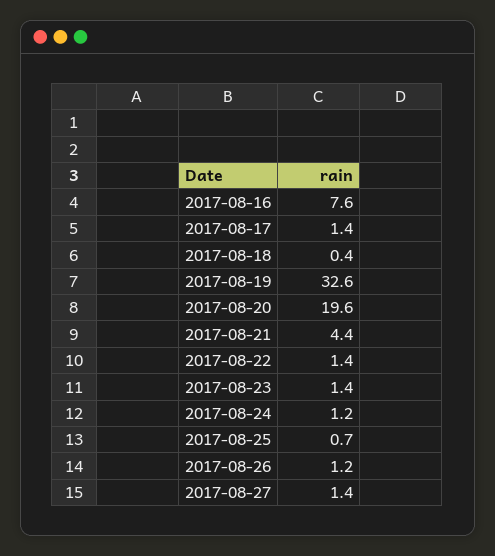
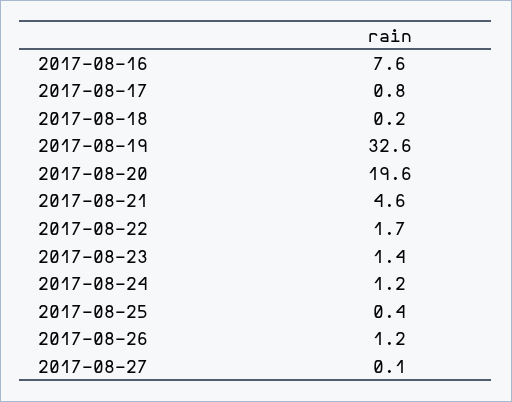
2017-08-17: 1.4 -> 0.8
2017-08-18: 0.4 -> 0.2
2017-08-21: 4.4 -> 4.6
2017-08-22: 1.4 -> 1.7
2017-08-25: 0.7 -> 0.4
2017-08-27: 1.4 -> 0.1

